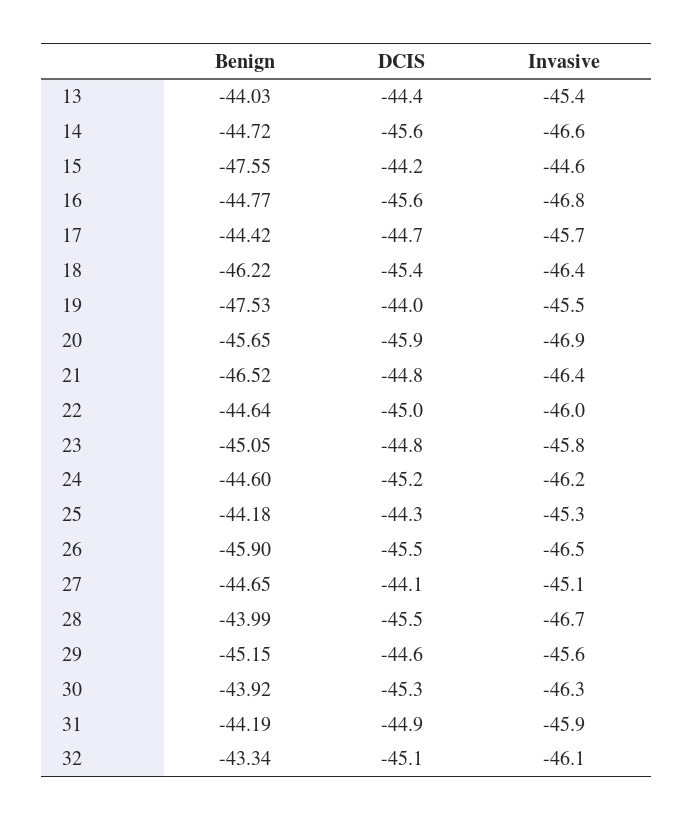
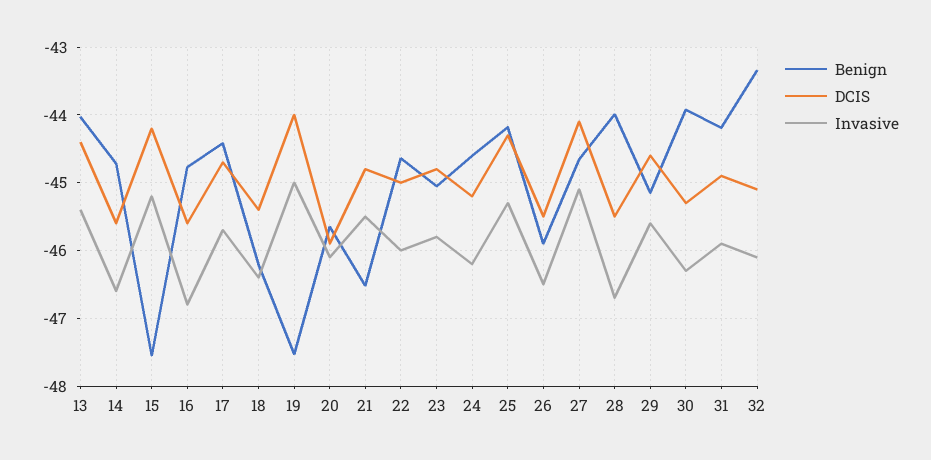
Invasive, 15: -44.6 -> -45.2
Invasive, 19: -45.5 -> -45
Invasive, 20: -46.9 -> -46.1
Invasive, 21: -46.4 -> -45.5

